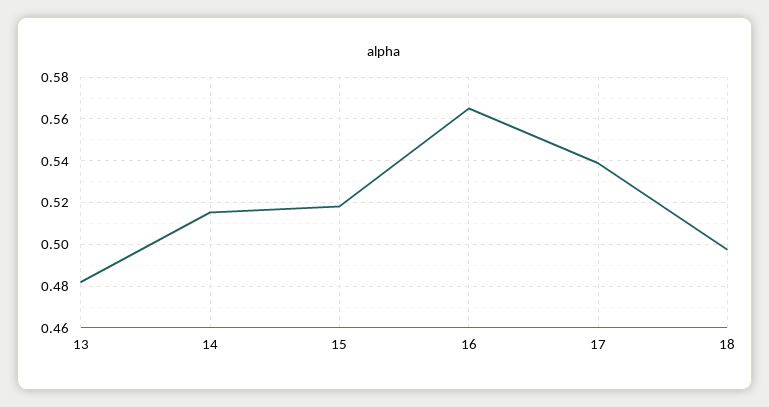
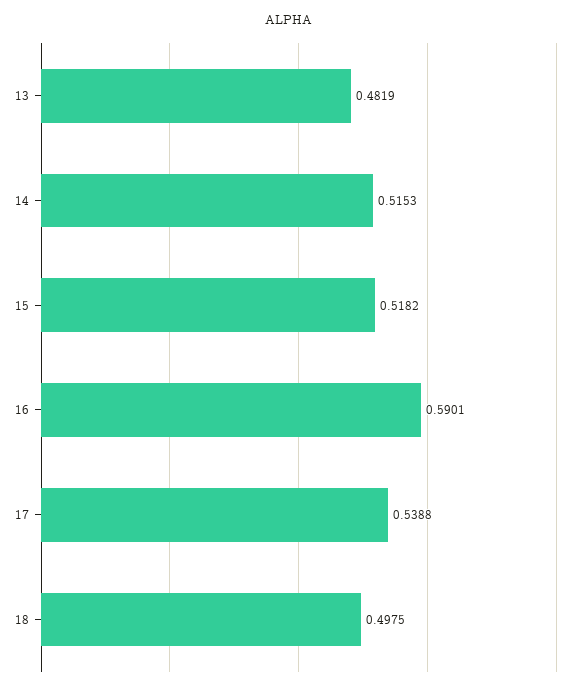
16: 0.565 -> 0.5901

